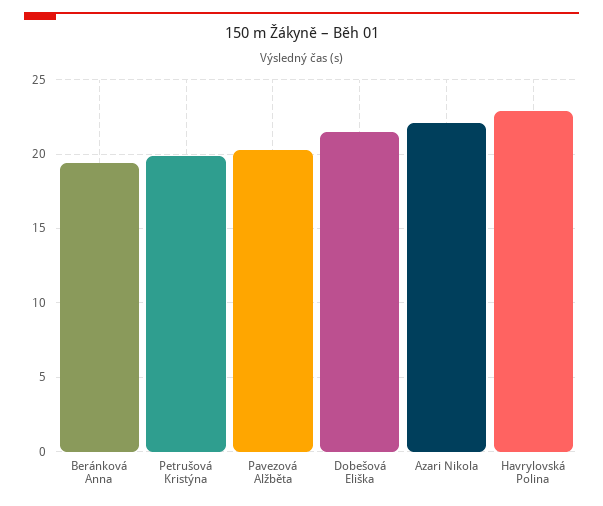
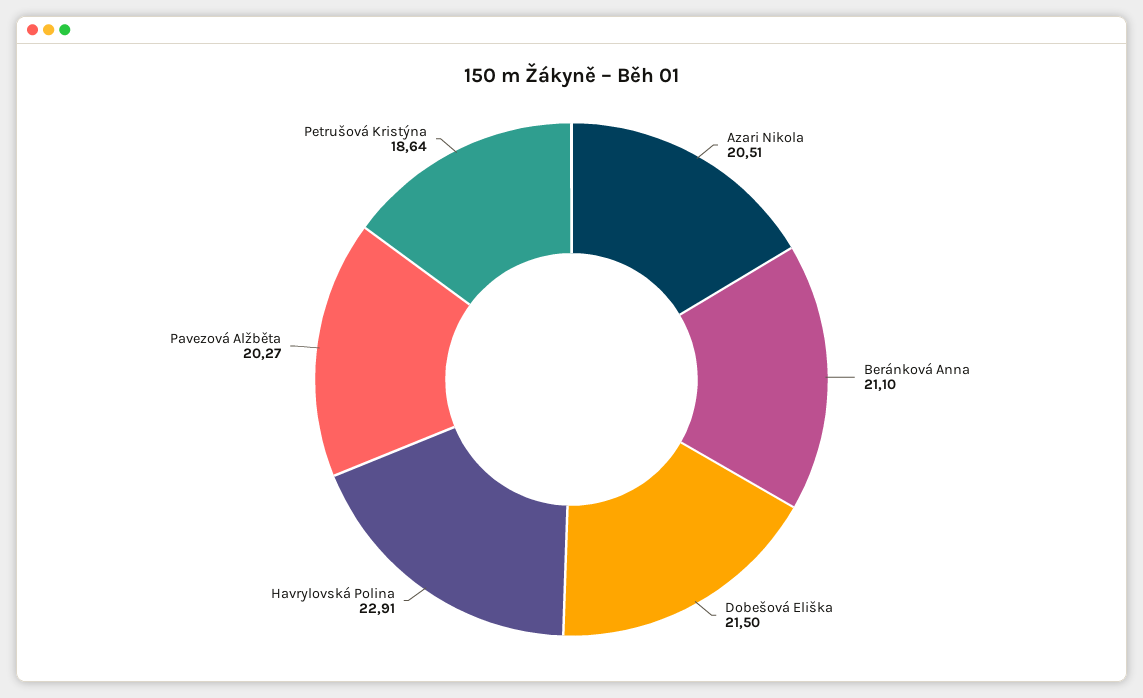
Beránková Anna: 19.5 -> 21.1
Petrušová Kristýna: 20 -> 18.64
Azari Nikola: 22 -> 20.51

